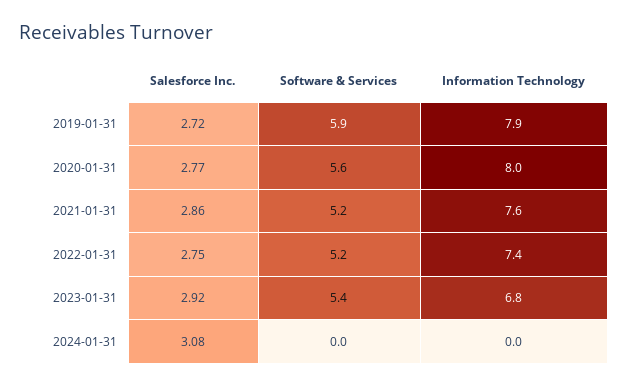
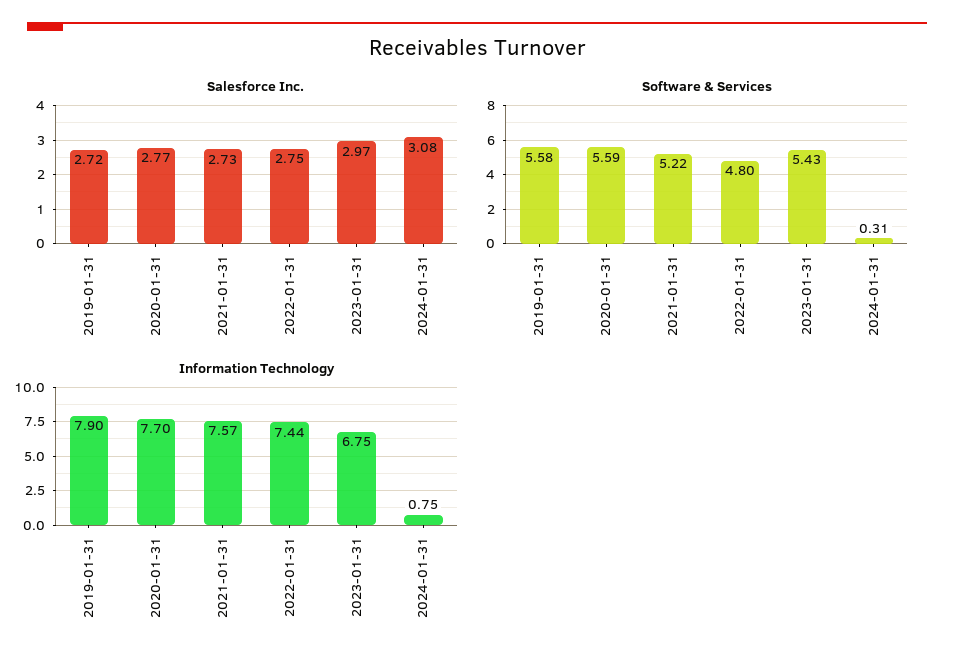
Software & Services, 2019-01-31: 5.9 -> 5.58
Information Technology, 2020-01-31: 8 -> 7.7
Salesforce Inc., 2021-01-31: 2.86 -> 2.73
Software & Services, 2022-01-31: 5.2 -> 4.8
Salesforce Inc., 2023-01-31: 2.92 -> 2.97
Software & Services, 2024-01-31: 0 -> 0.31
Information Technology, 2024-01-31: 0 -> 0.75

